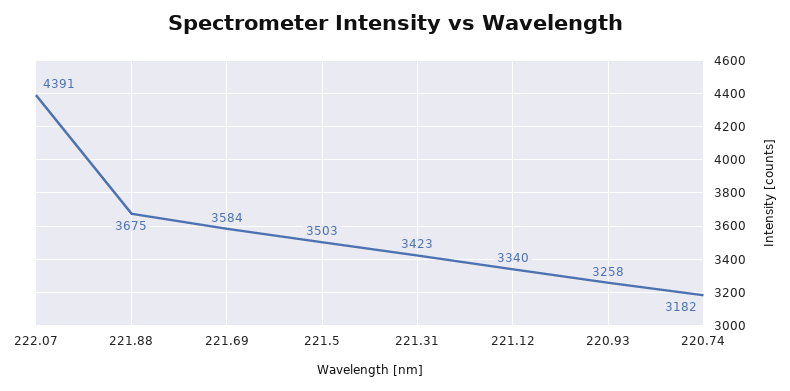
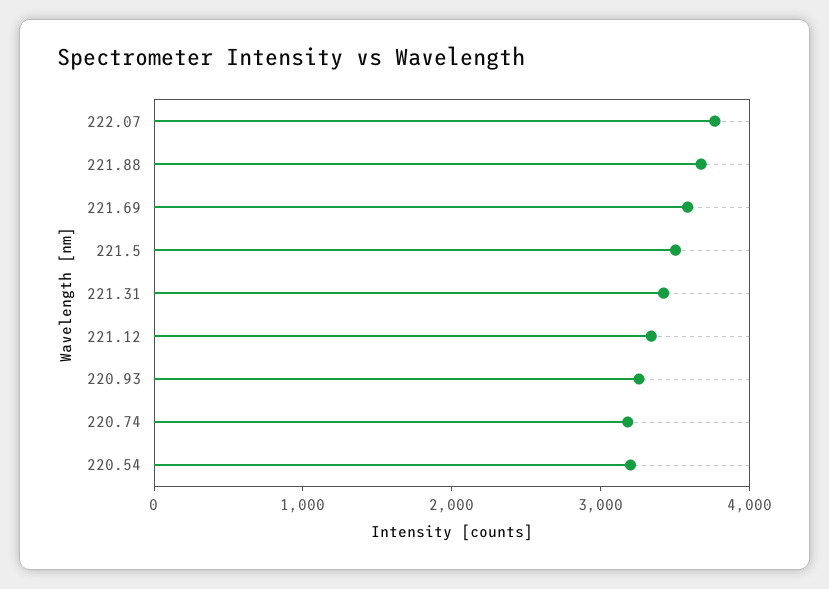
222.07: 4391 -> 3800
220.54: none -> 3200

